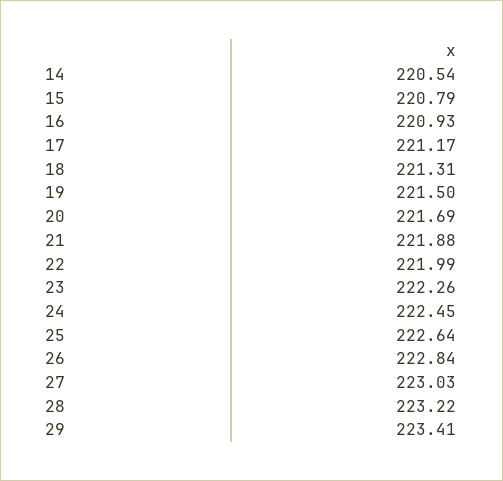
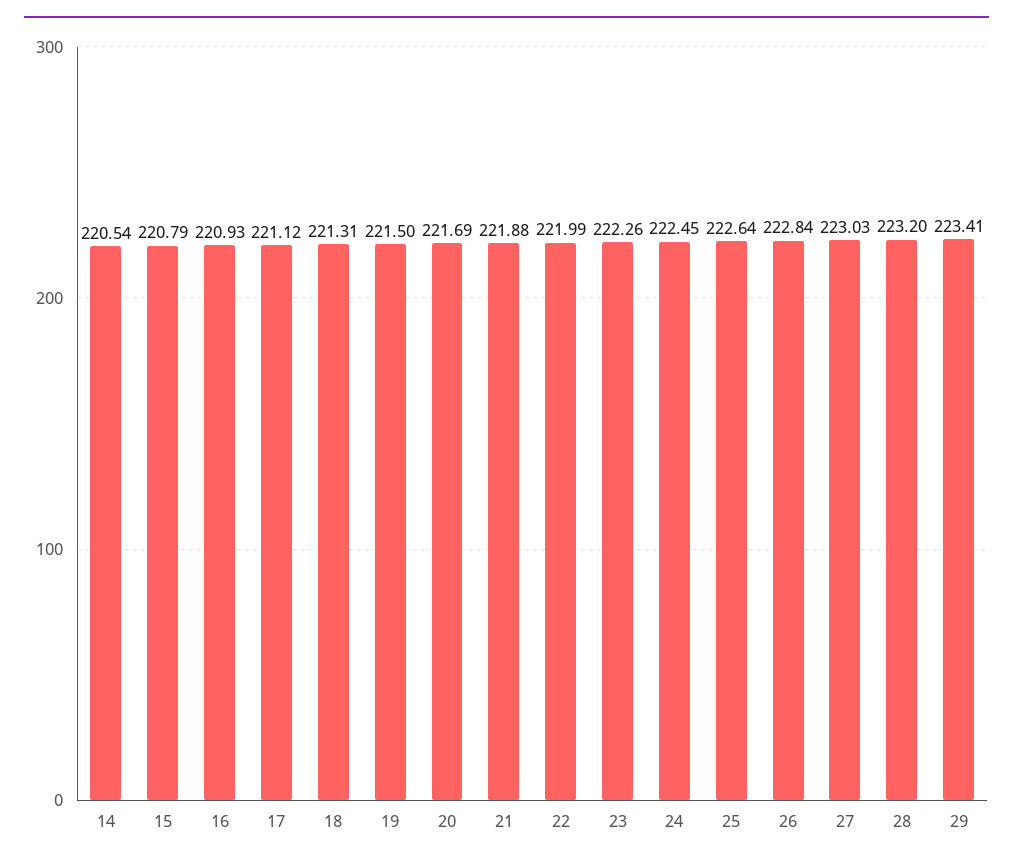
17: 221.17 -> 221.12
28: 223.22 -> 223.2

